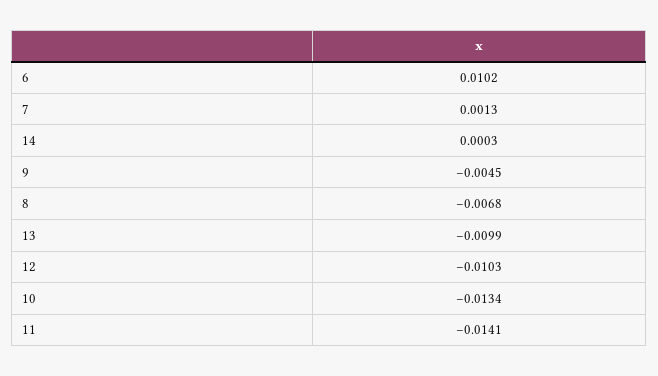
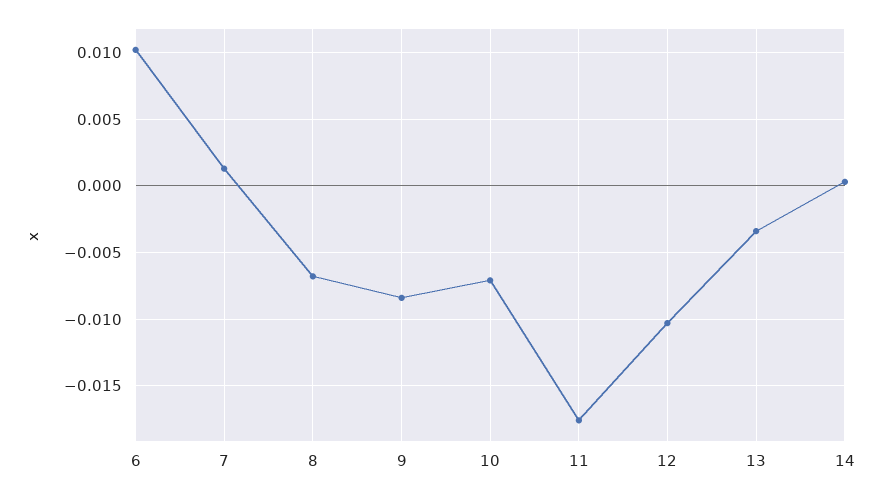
9: -0.0045 -> -0.0085
13: -0.0099 -> -0.0035
10: -0.0134 -> -0.007
11: -0.0141 -> -0.0175

